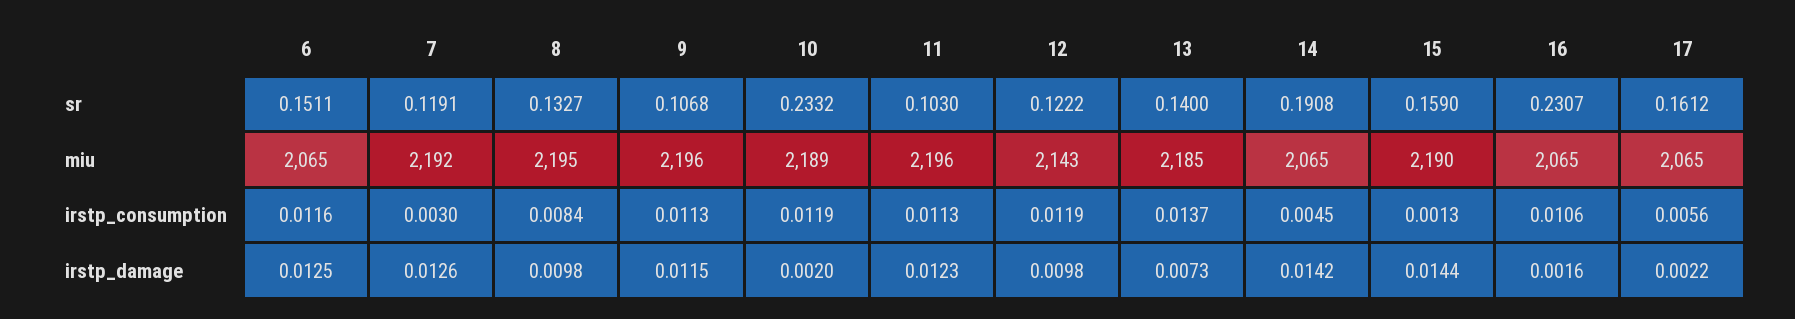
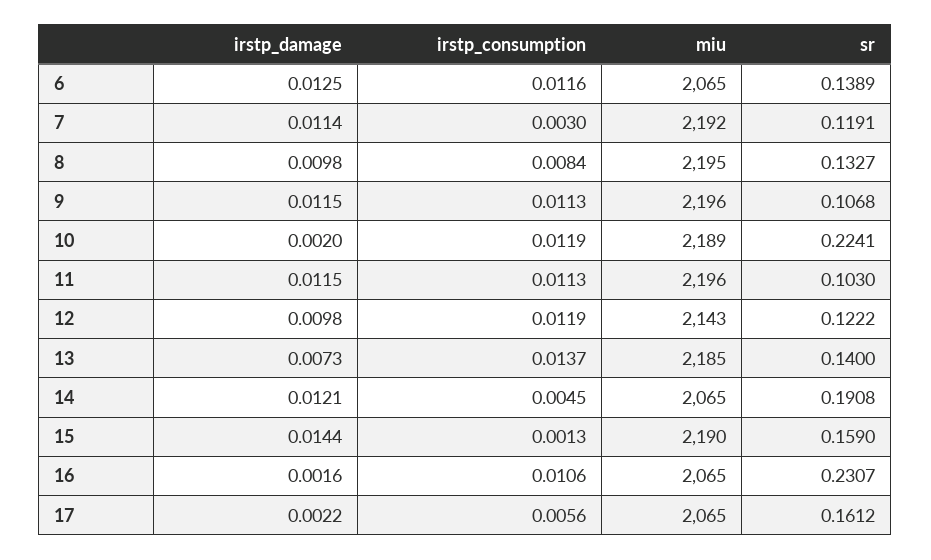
6, sr: 0.1511 -> 0.1389
10, sr: 0.2332 -> 0.2241
7, irstp_damage: 0.0126 -> 0.0114
11, irstp_damage: 0.0123 -> 0.0115
14, irstp_damage: 0.0142 -> 0.0121

